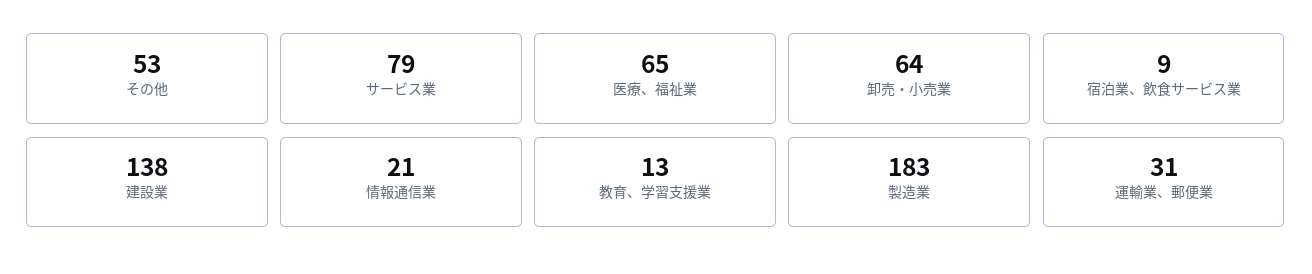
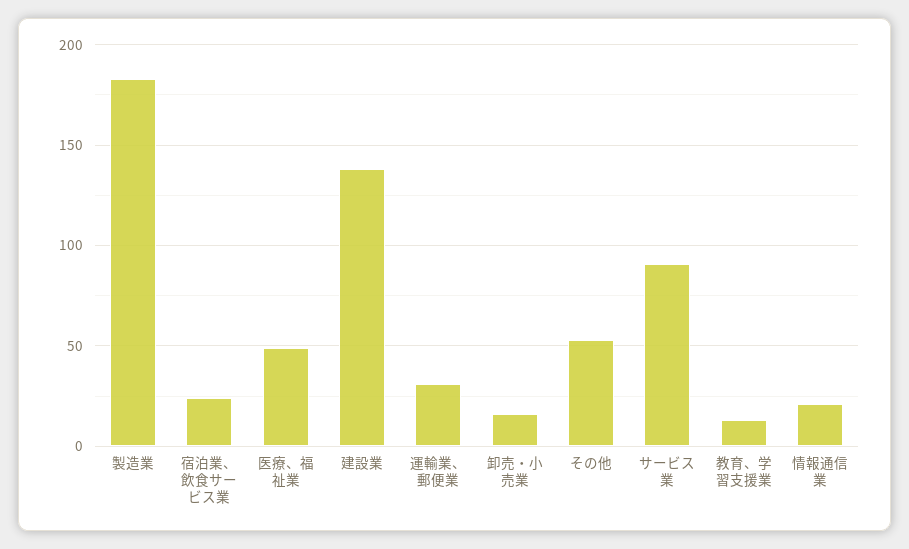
サービス業: 79 -> 90
医療、福祉業: 65 -> 50
卸売・小売業: 64 -> 15
宿泊業、飲食サービス業: 9 -> 25

